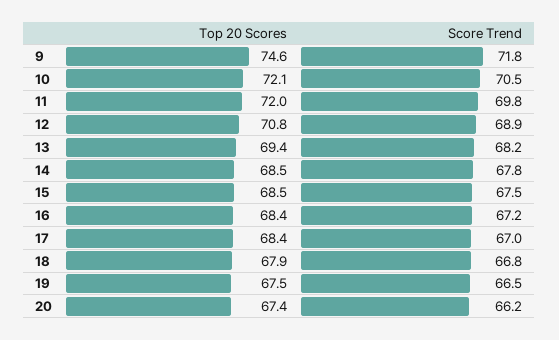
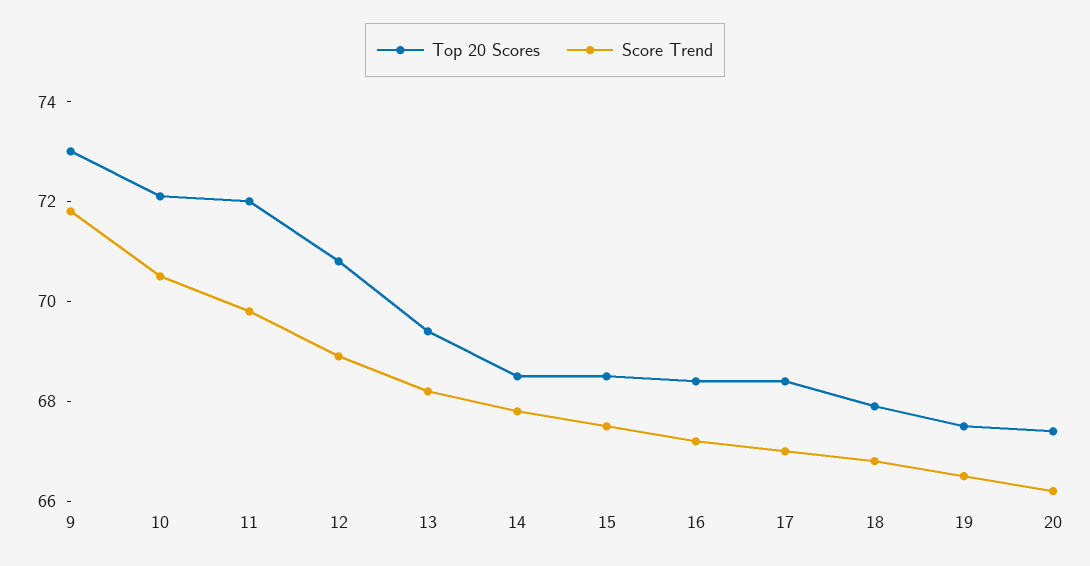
Top 20 Scores, 9: 74.6 -> 73

